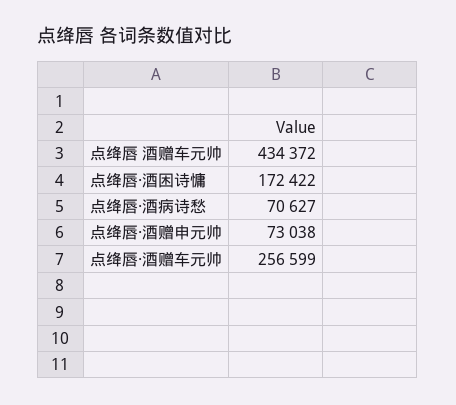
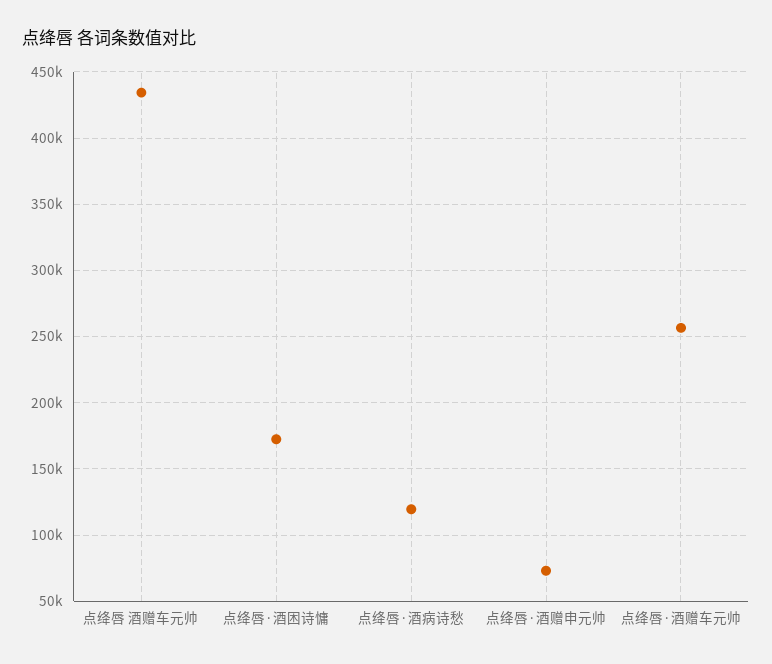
点绛唇·酒病诗愁: 70627 -> 120000

